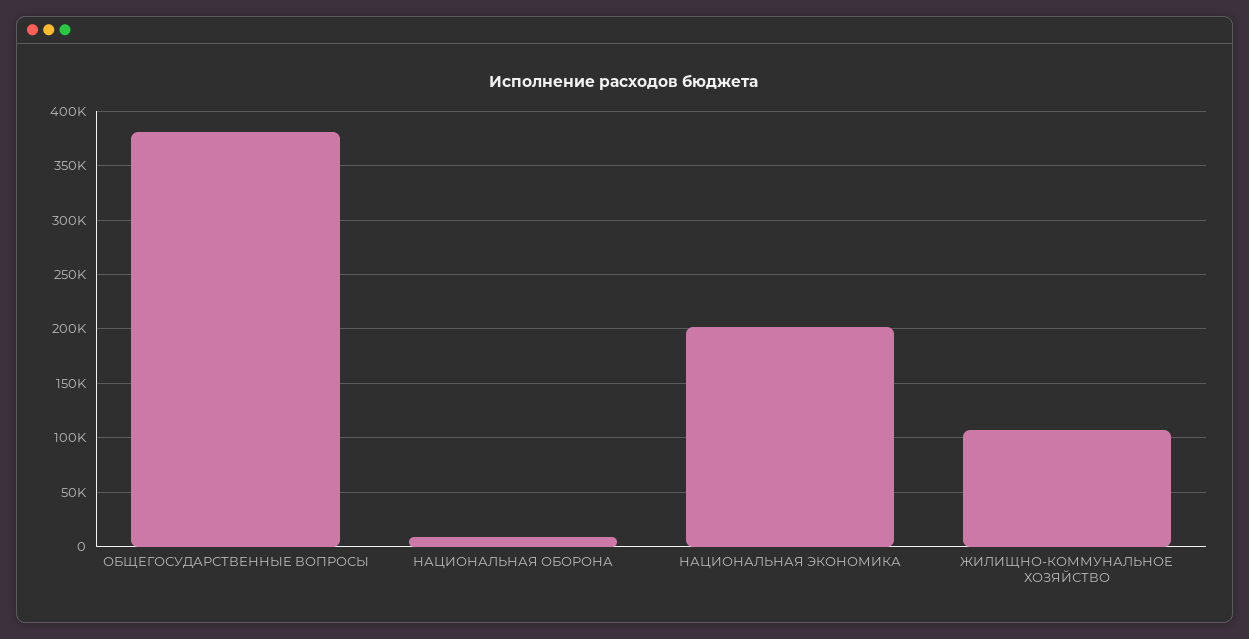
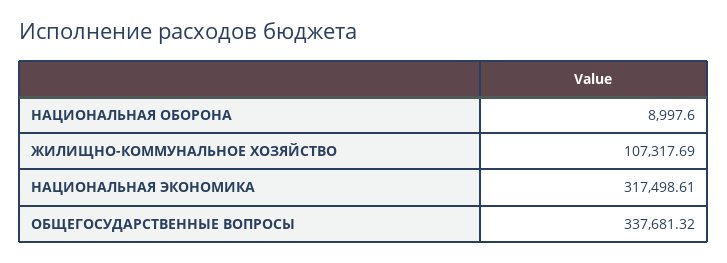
ОБЩЕГОСУДАРСТВЕННЫЕ ВОПРОСЫ: 380000 -> 337681.32
НАЦИОНАЛЬНАЯ ЭКОНОМИКА: 200000 -> 317498.61

